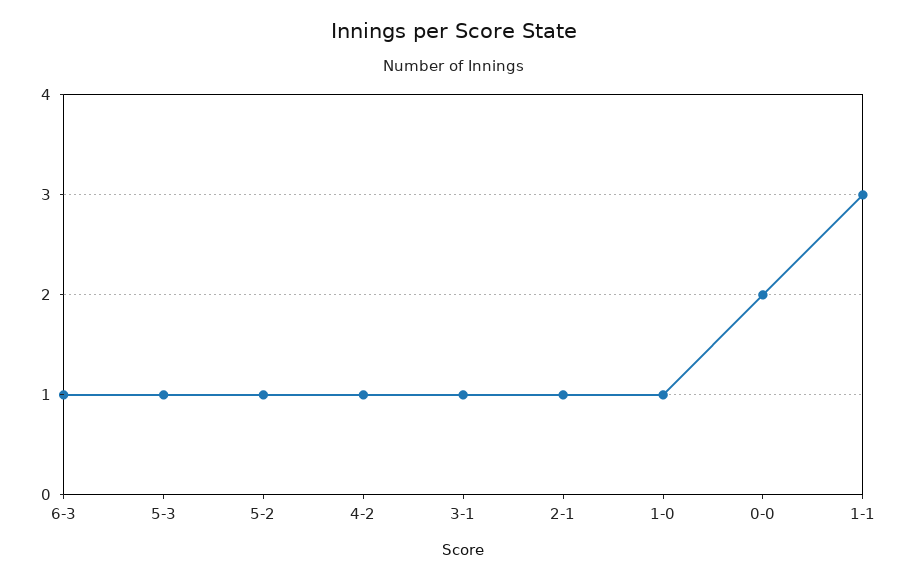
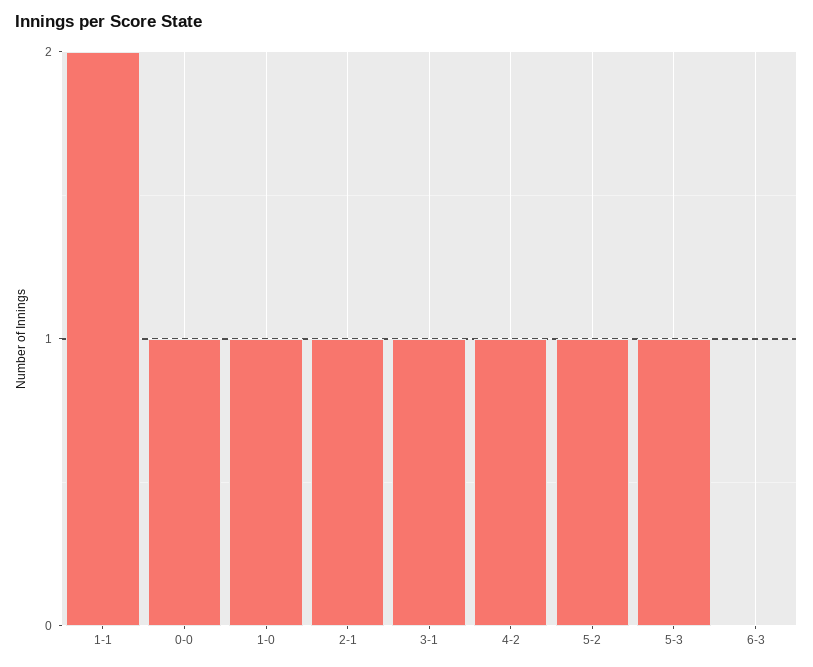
6-3: 1 -> 0
0-0: 2 -> 1
1-1: 3 -> 2

